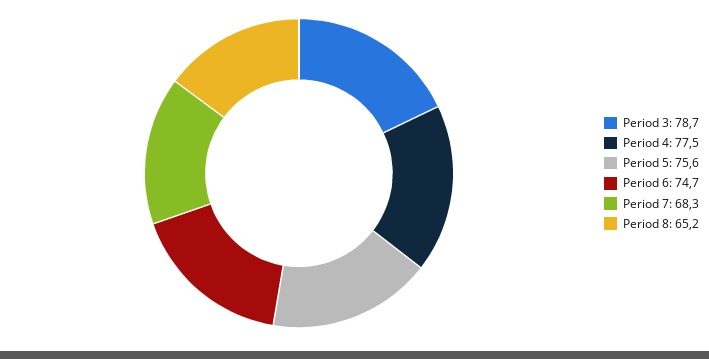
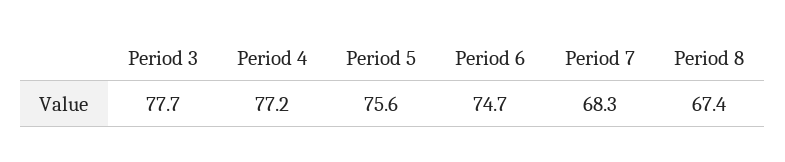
Period 3: 78.7 -> 77.7
Period 4: 77.5 -> 77.2
Period 8: 65.2 -> 67.4

